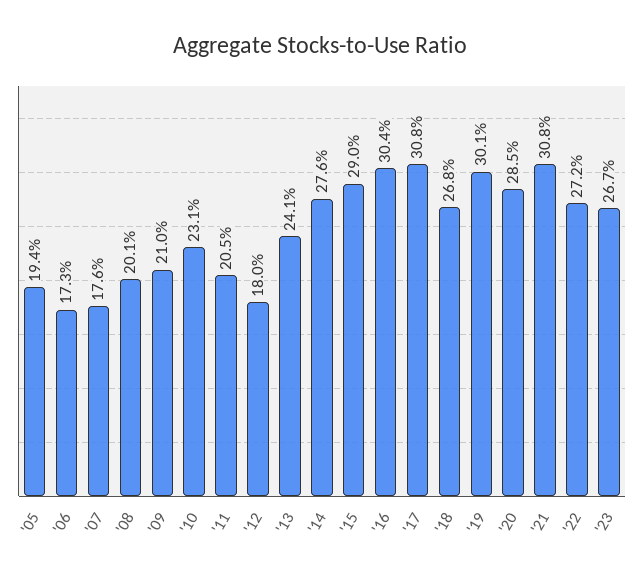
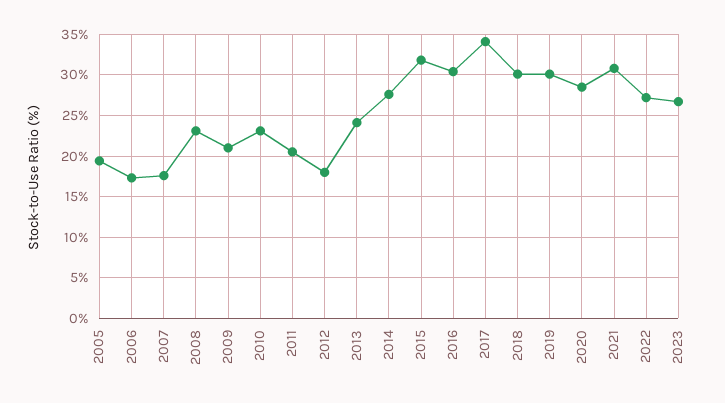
'08: 20.1 -> 23
'15: 29 -> 32
'17: 30.8 -> 34
'18: 26.8 -> 30

